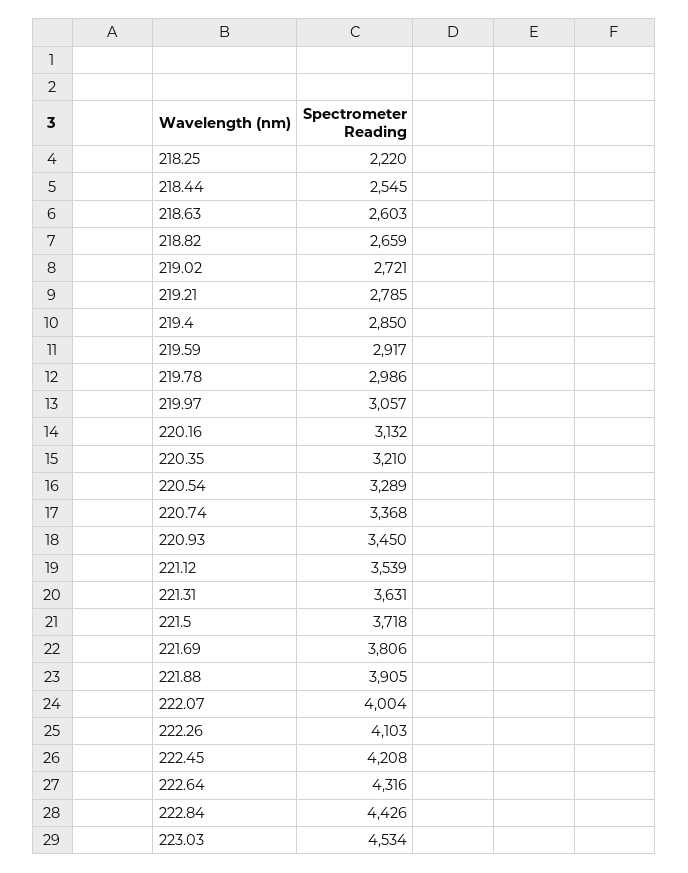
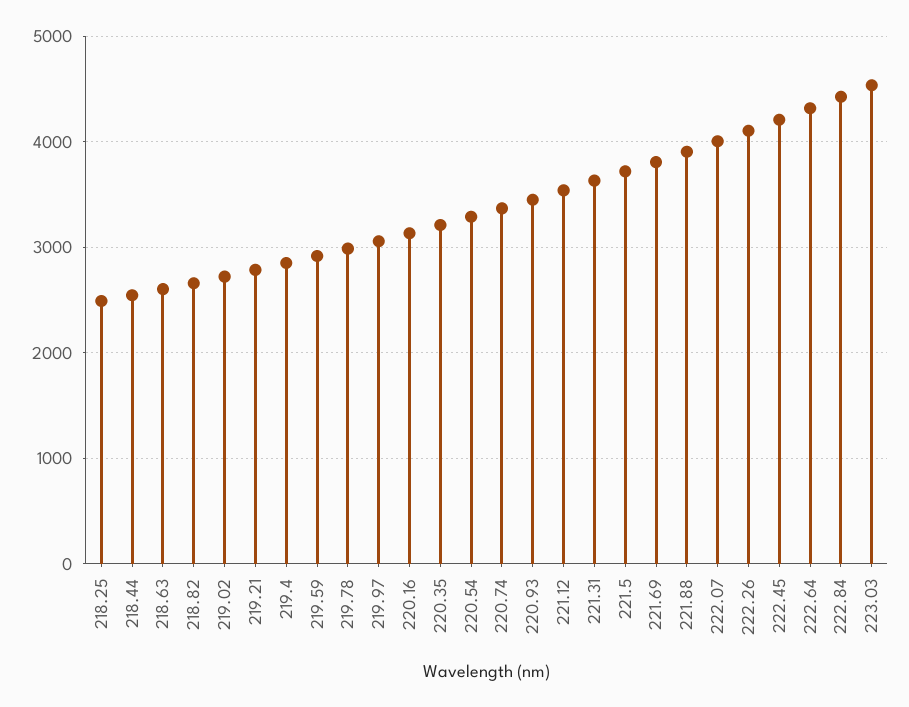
218.25: 2220 -> 2500

